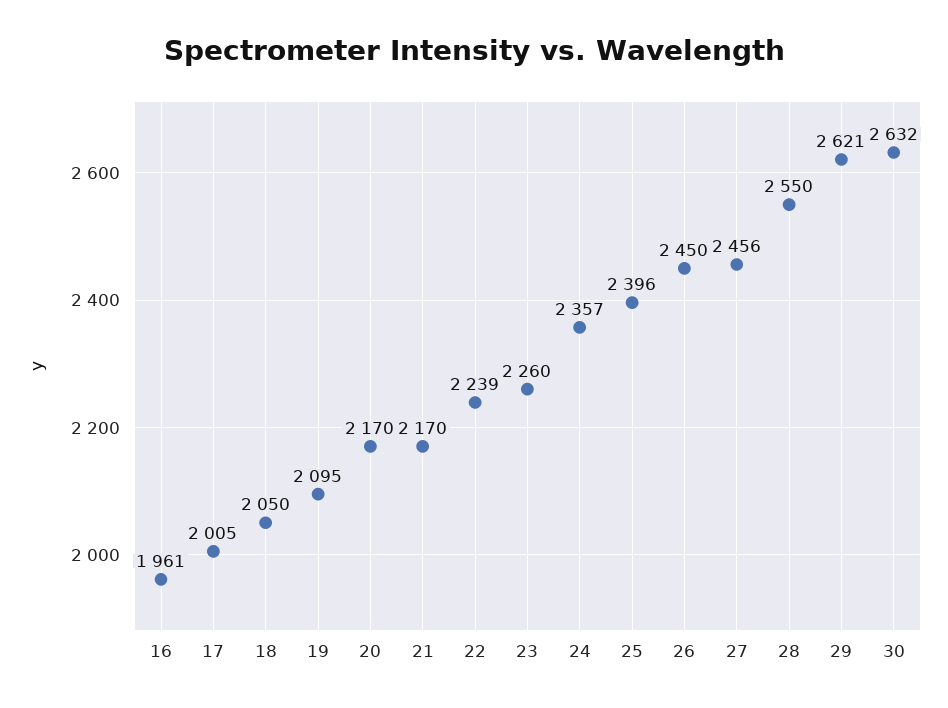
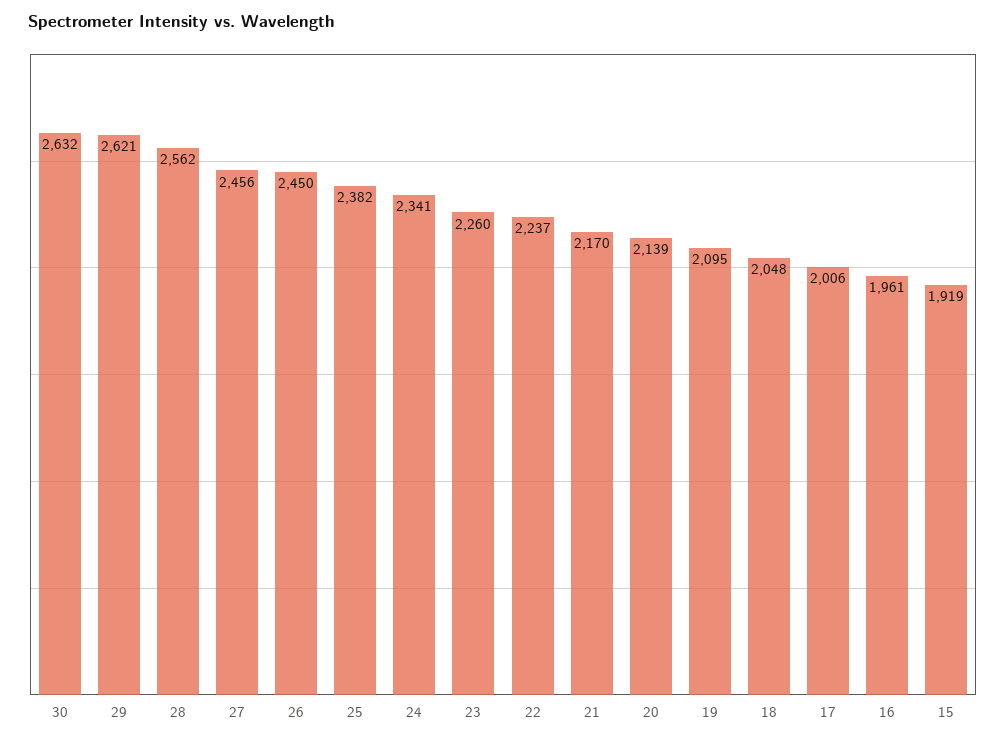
17: 2005 -> 2006
18: 2050 -> 2048
20: 2170 -> 2139
22: 2239 -> 2237
24: 2357 -> 2341
25: 2396 -> 2382
28: 2550 -> 2562
15: none -> 1919

